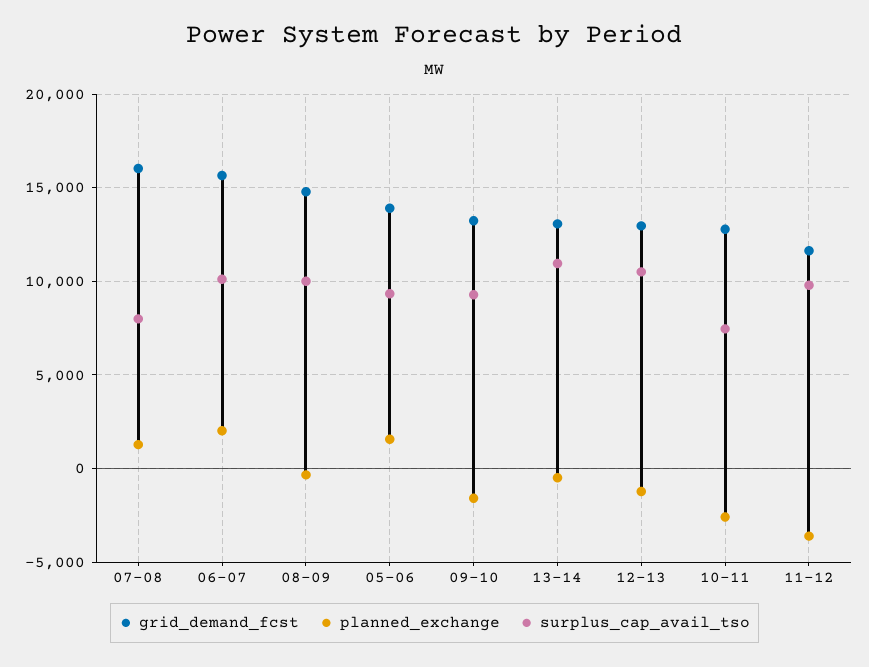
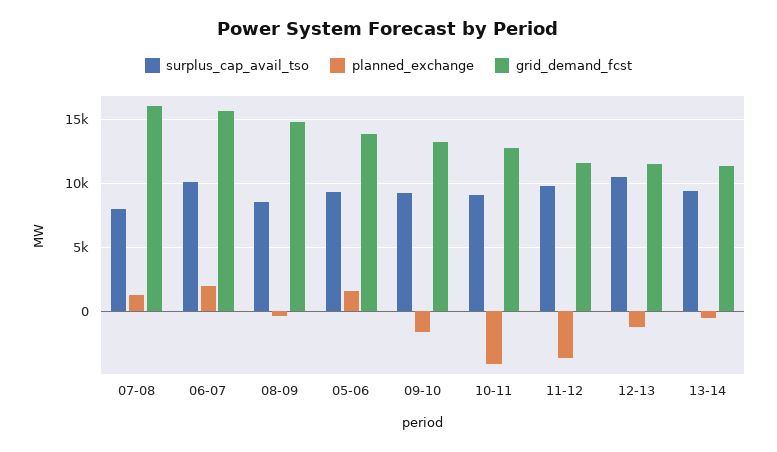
surplus_cap_avail_tso, 08-09: 10000 -> 8500
grid_demand_fcst, 13-14: 13000 -> 11500
surplus_cap_avail_tso, 13-14: 11000 -> 9500
grid_demand_fcst, 12-13: 13000 -> 11500
planned_exchange, 10-11: -2500 -> -4000
surplus_cap_avail_tso, 10-11: 7500 -> 9000

